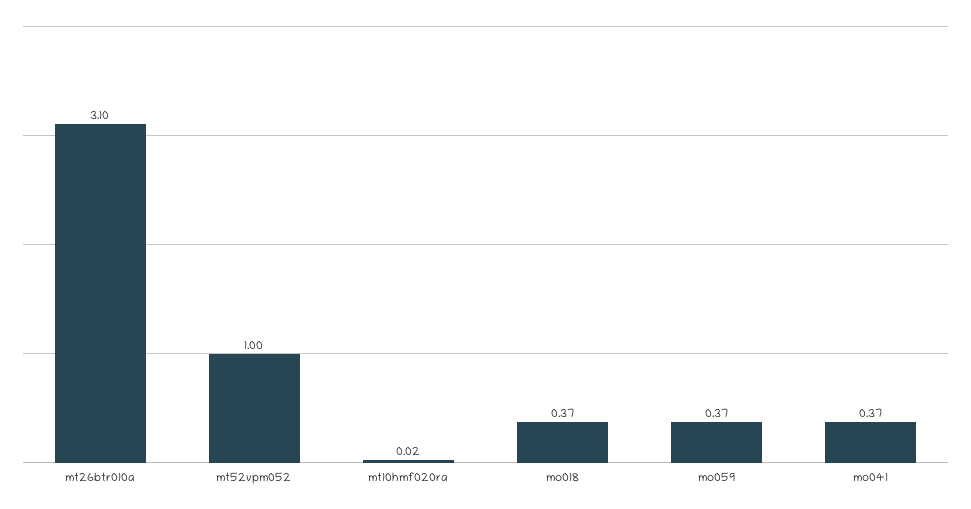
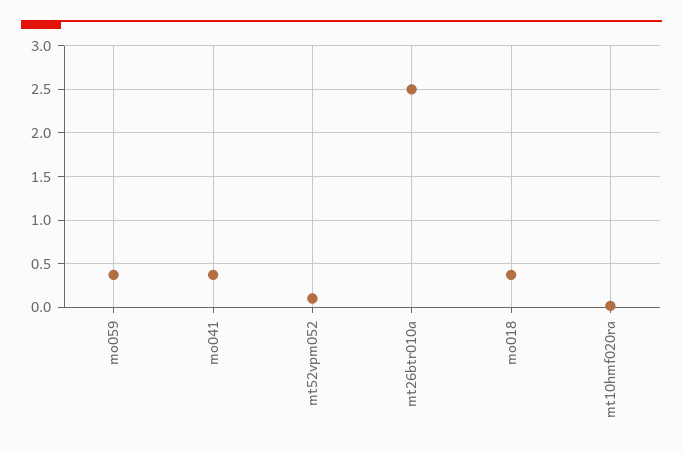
mt26btr010a: 3.1 -> 2.5
mt52vpm052: 1 -> 0.1

